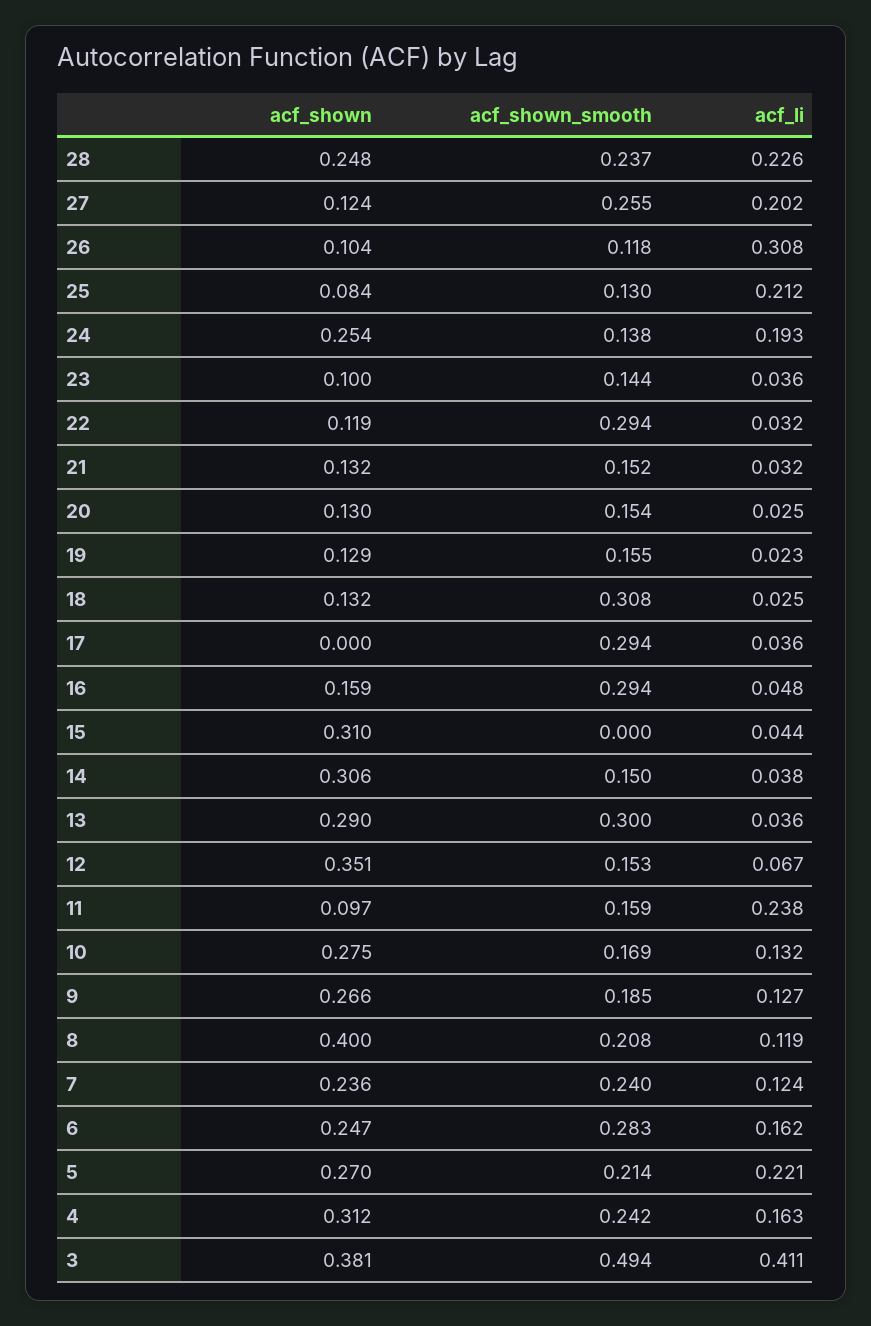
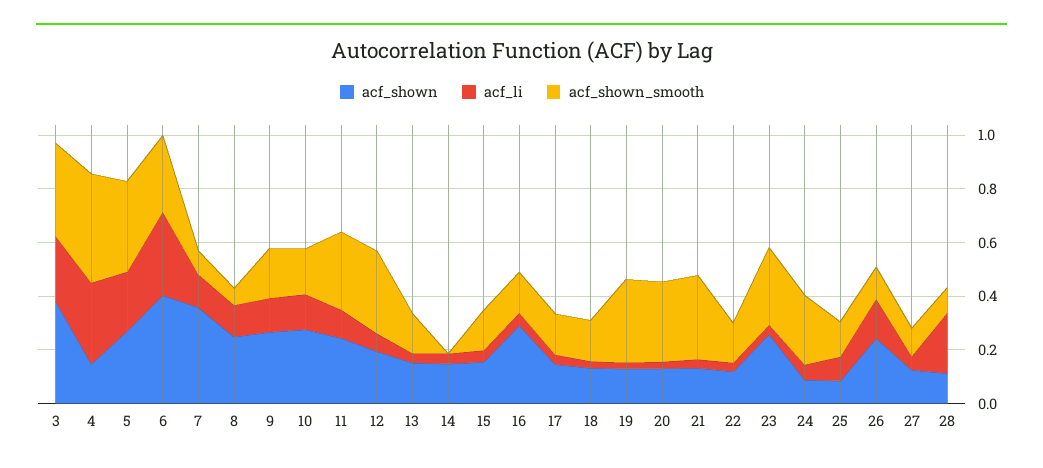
acf_shown, 28: 0.248 -> 0.1
acf_shown_smooth, 28: 0.237 -> 0.1
acf_shown_smooth, 27: 0.255 -> 0.1
acf_li, 27: 0.202 -> 0.05
acf_shown, 26: 0.104 -> 0.25
acf_li, 26: 0.308 -> 0.15
acf_li, 25: 0.212 -> 0.1
acf_shown, 24: 0.254 -> 0.1
acf_shown_smooth, 24: 0.138 -> 0.25
acf_li, 24: 0.193 -> 0.05
acf_shown, 23: 0.1 -> 0.25
acf_shown_smooth, 23: 0.144 -> 0.3
acf_shown_smooth, 22: 0.294 -> 0.15
acf_shown_smooth, 21: 0.152 -> 0.3
acf_shown_smooth, 20: 0.154 -> 0.3
acf_shown_smooth, 19: 0.155 -> 0.3
acf_shown_smooth, 18: 0.308 -> 0.15
acf_shown, 17: 0 -> 0.15
acf_shown_smooth, 17: 0.294 -> 0.15
acf_shown, 16: 0.159 -> 0.3
acf_shown_smooth, 16: 0.294 -> 0.15
acf_shown, 15: 0.31 -> 0.15
acf_shown_smooth, 15: 0 -> 0.15
acf_shown, 14: 0.306 -> 0.15
acf_shown_smooth, 14: 0.15 -> 0
acf_shown, 13: 0.29 -> 0.15
acf_shown_smooth, 13: 0.3 -> 0.15
acf_shown, 12: 0.351 -> 0.2
acf_shown_smooth, 12: 0.153 -> 0.3
acf_shown, 11: 0.097 -> 0.25
acf_shown_smooth, 11: 0.159 -> 0.3
acf_li, 11: 0.238 -> 0.1
acf_shown, 8: 0.4 -> 0.25
acf_shown_smooth, 8: 0.208 -> 0.05
acf_shown, 7: 0.236 -> 0.35
acf_shown_smooth, 7: 0.24 -> 0.1
acf_shown, 6: 0.247 -> 0.4
acf_li, 6: 0.162 -> 0.3
acf_shown_smooth, 5: 0.214 -> 0.35
acf_shown, 4: 0.312 -> 0.15
acf_shown_smooth, 4: 0.242 -> 0.4
acf_li, 4: 0.163 -> 0.3
acf_shown_smooth, 3: 0.494 -> 0.35
acf_li, 3: 0.411 -> 0.25

